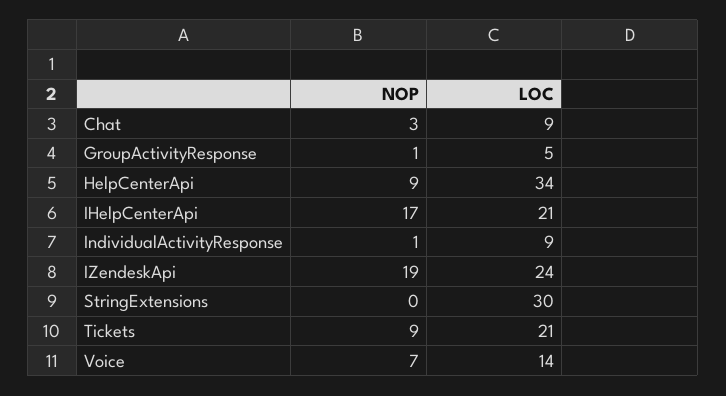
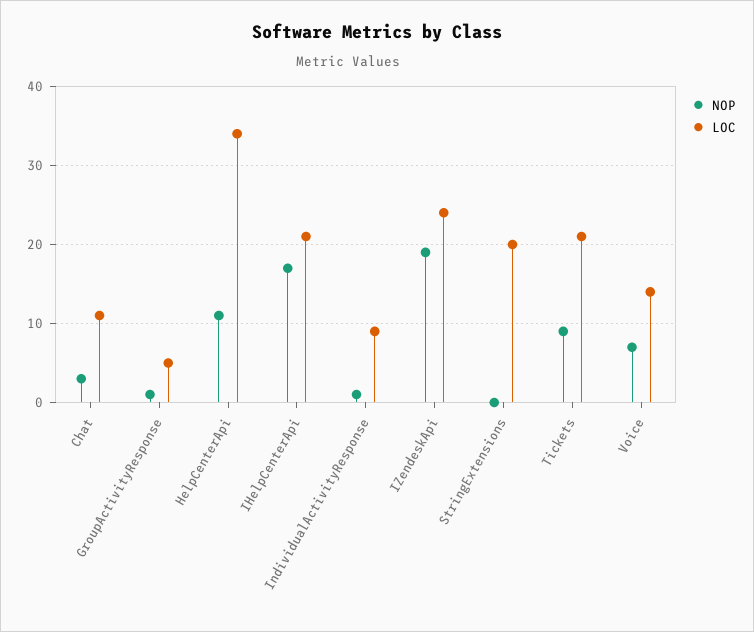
LOC, Chat: 9 -> 11
NOP, HelpCenterApi: 9 -> 11
LOC, StringExtensions: 30 -> 20

